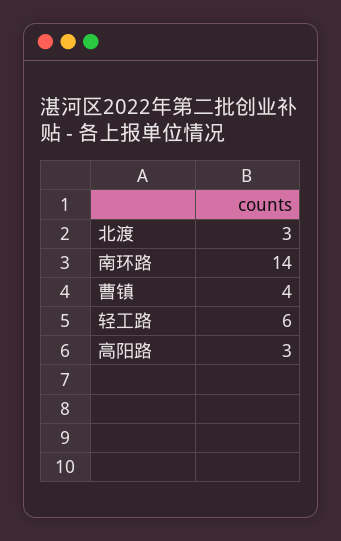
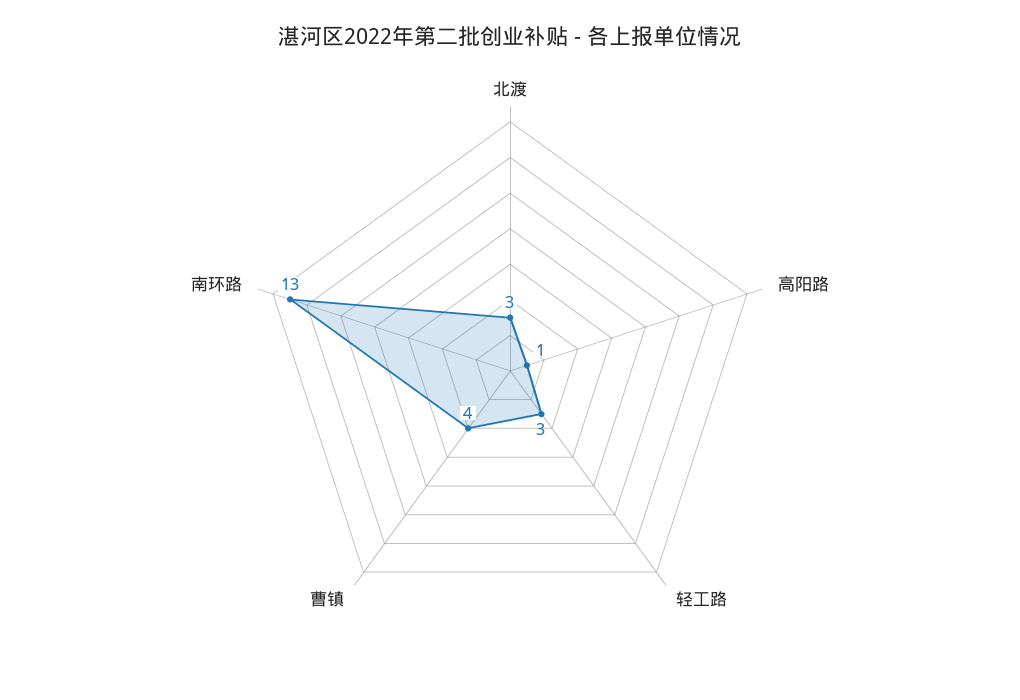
南环路: 14 -> 13
轻工路: 6 -> 3
高阳路: 3 -> 1

